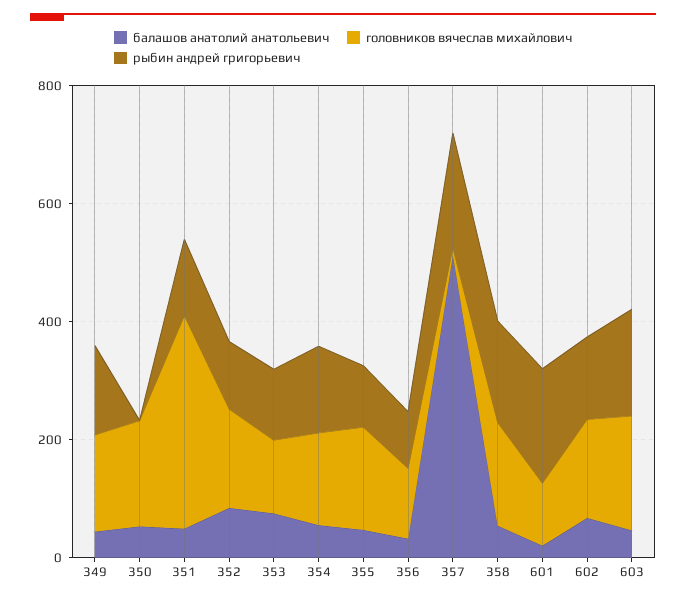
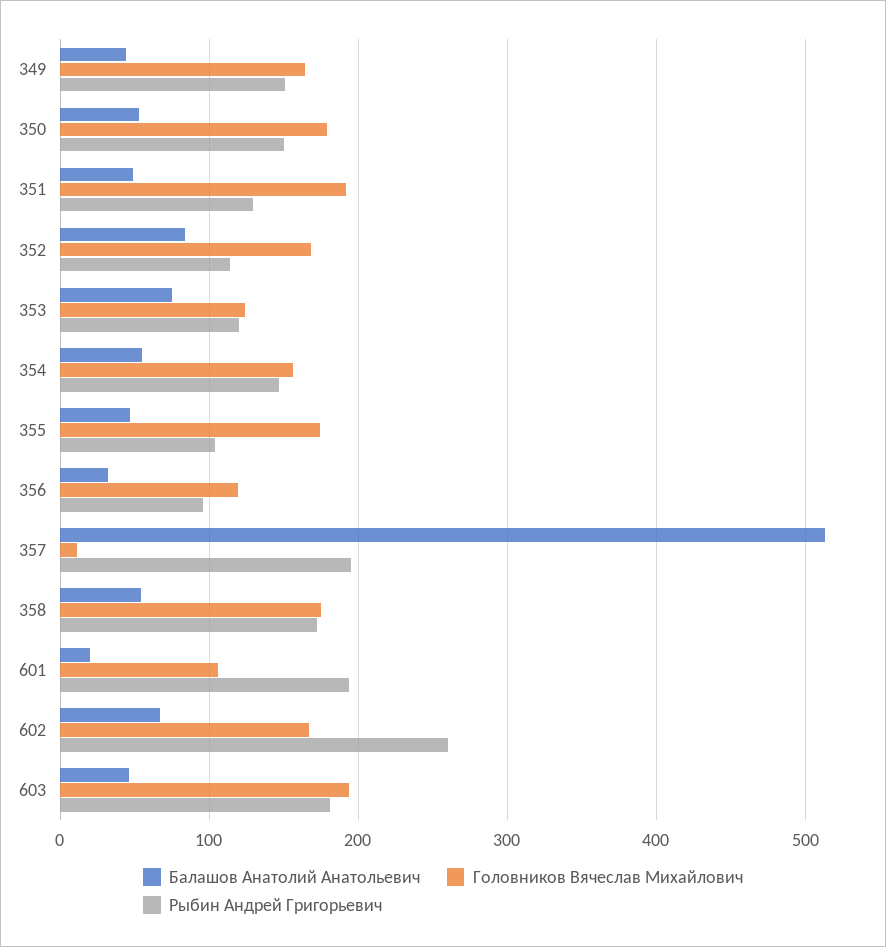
рыбин андрей григорьевич, 350: 0 -> 150
головников вячеслав михайлович, 351: 350 -> 190
рыбин андрей григорьевич, 602: 150 -> 260

